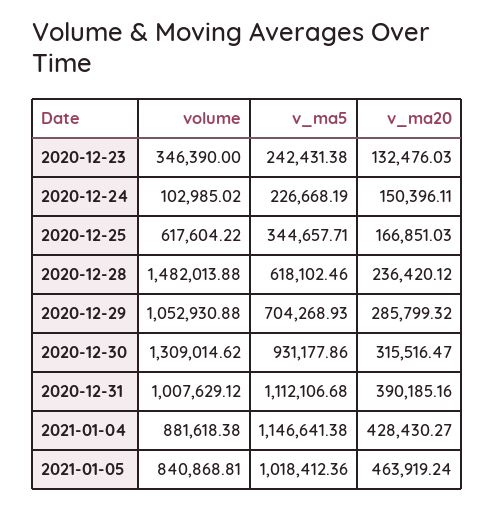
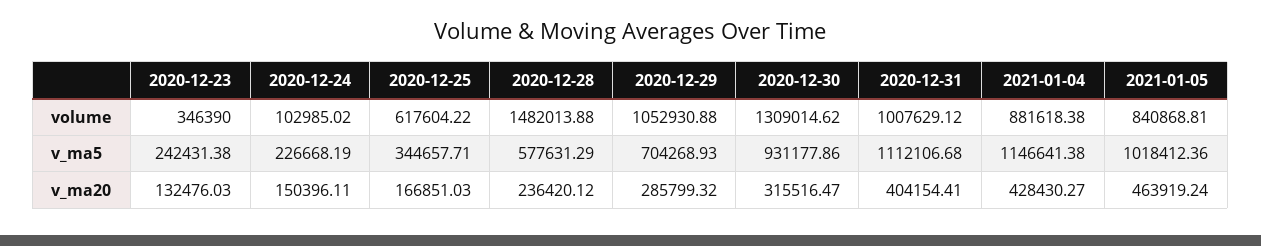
v_ma5, 2020-12-28: 618102.46 -> 577631.29
v_ma20, 2020-12-31: 390185.16 -> 404154.41

